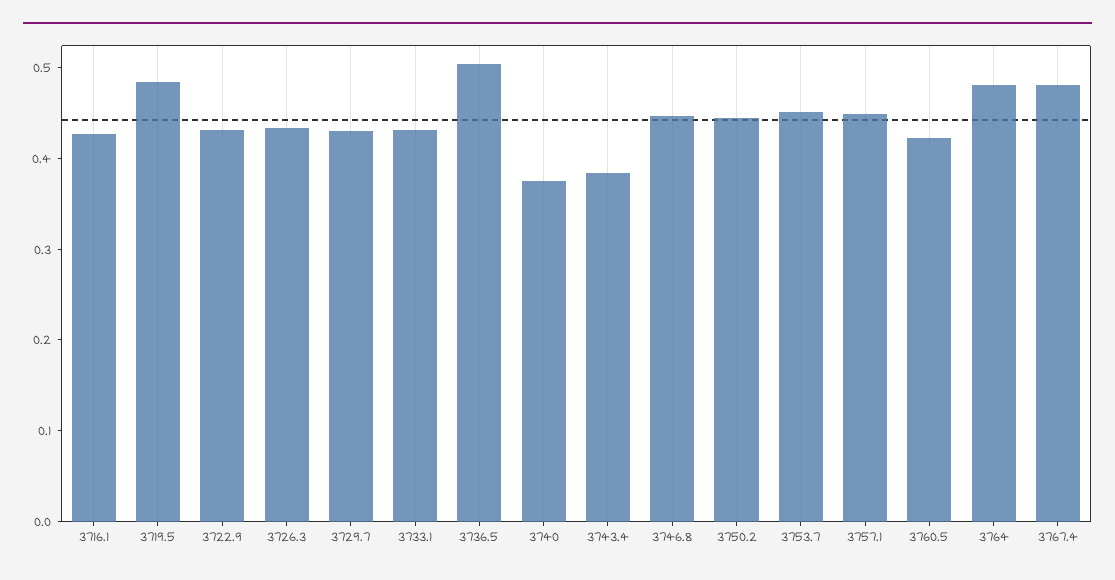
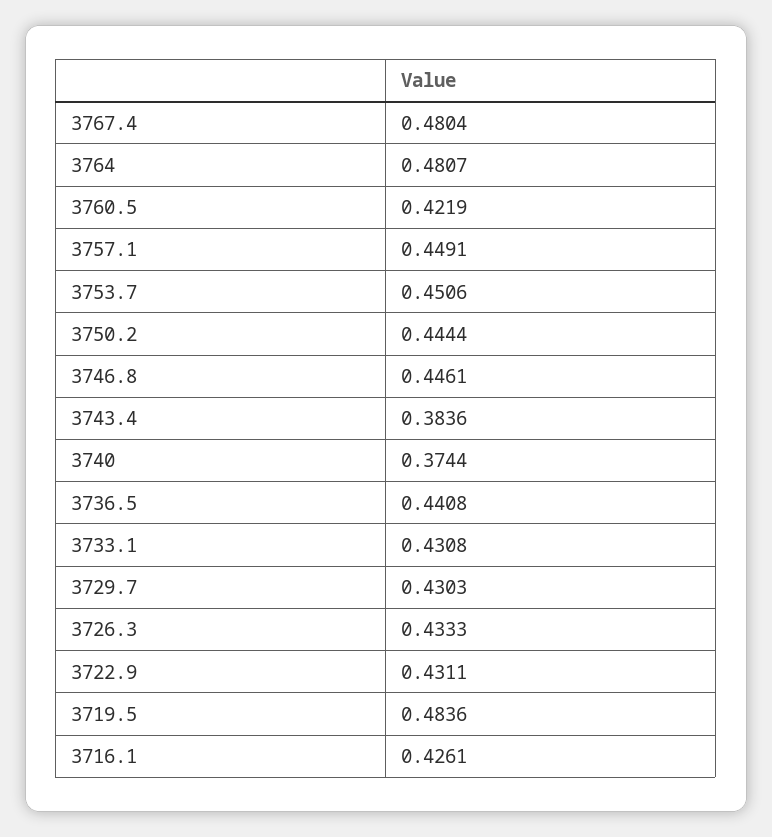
3736.5: 0.5 -> 0.4408

